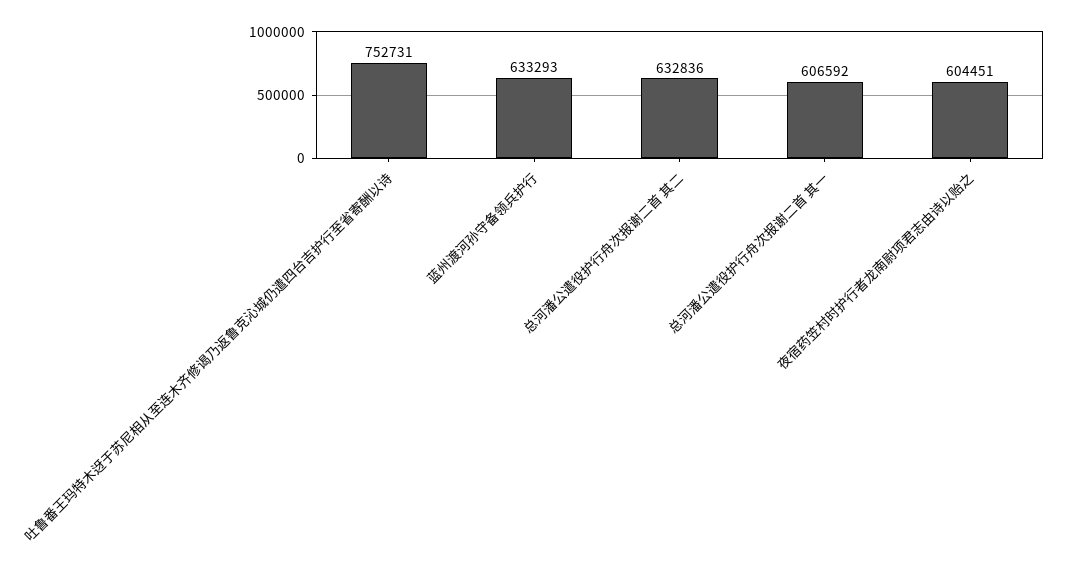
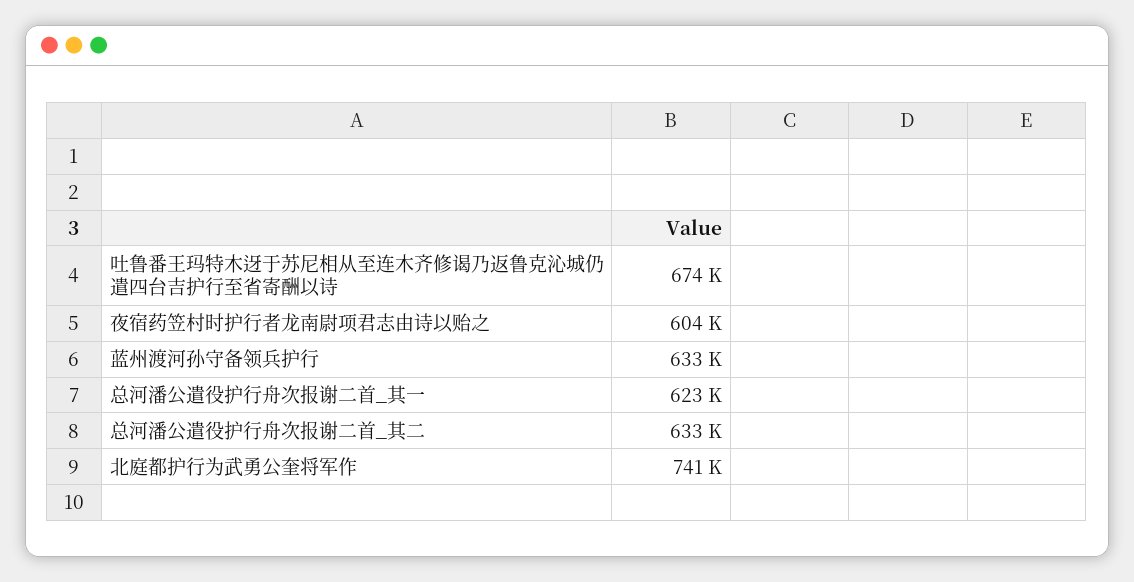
吐鲁番王玛特木迓于苏尼相从至连木齐修谒乃返鲁克沁城仍遣四台吉护行至省寄酬以诗: 752731 -> 674000
总河潘公遣役护行舟次报谢二首 其一: 606592 -> 623000
北庭都护行为武勇公奎将军作: none -> 741000

